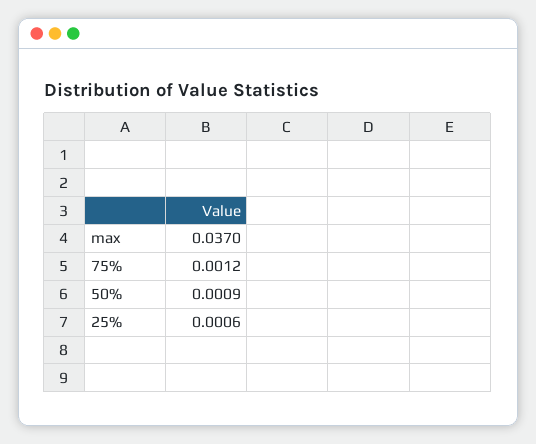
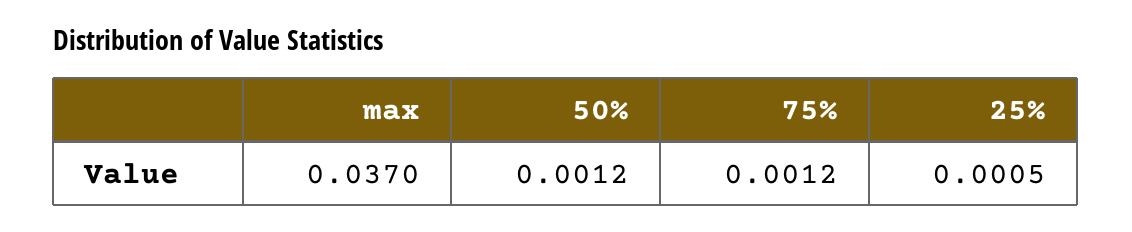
50%: 0.0009 -> 0.0012
25%: 0.0006 -> 0.0005

